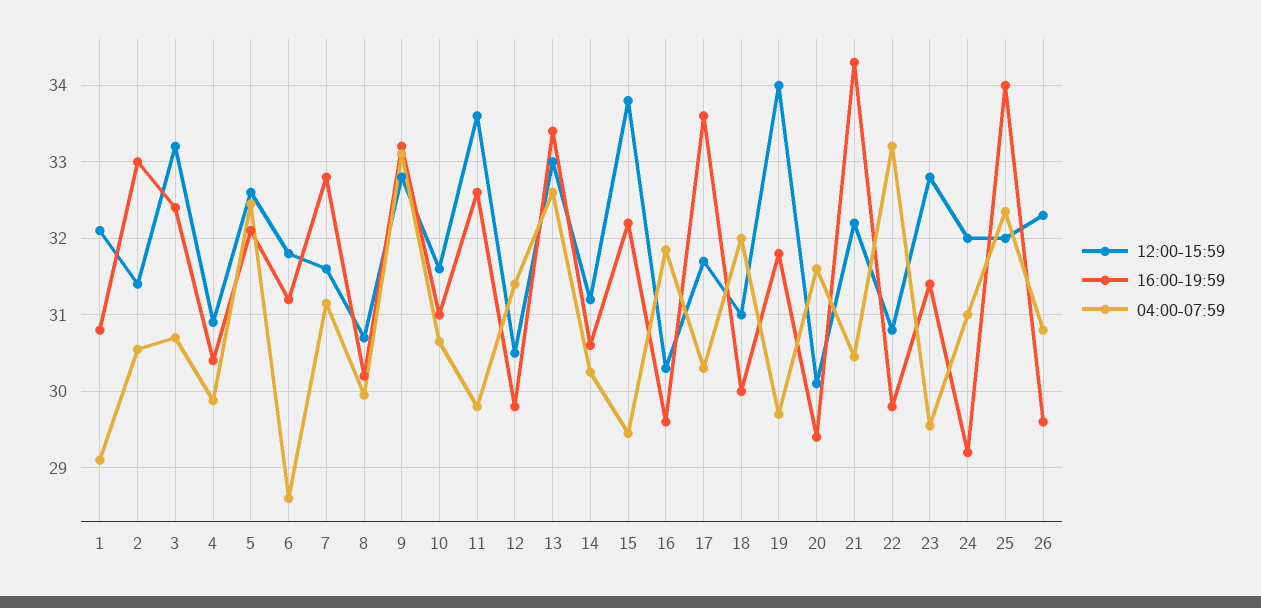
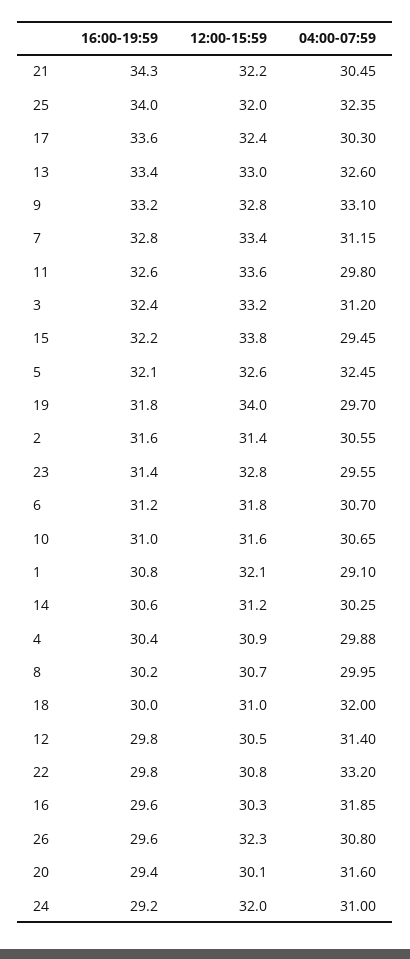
16:00-19:59, 2: 33 -> 31.6
04:00-07:59, 3: 30.7 -> 31.2
04:00-07:59, 6: 28.6 -> 30.7
12:00-15:59, 7: 31.6 -> 33.4
12:00-15:59, 17: 31.7 -> 32.4

